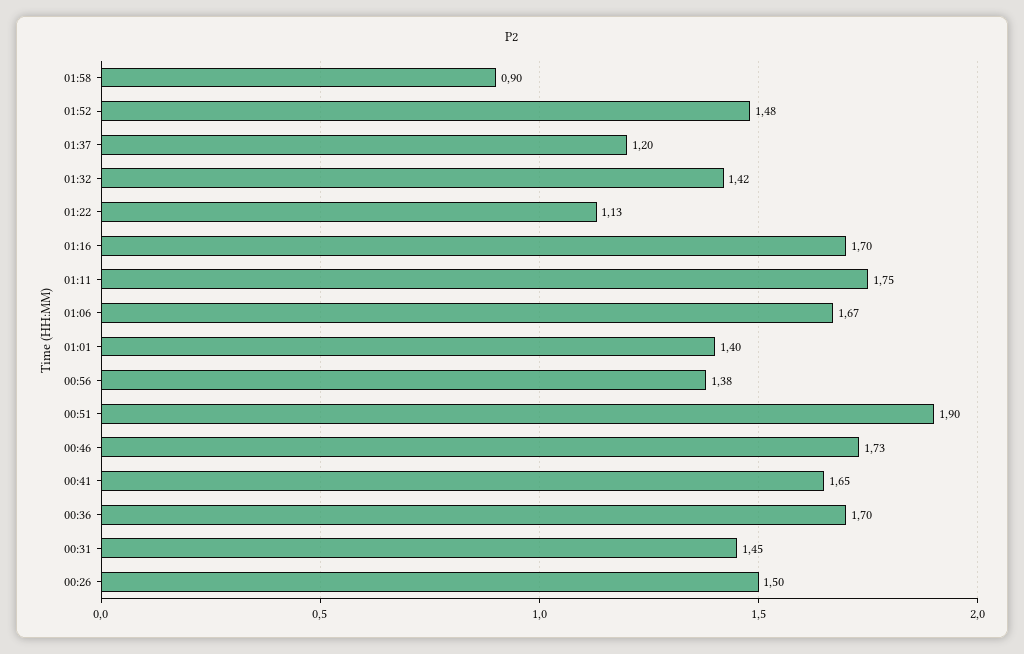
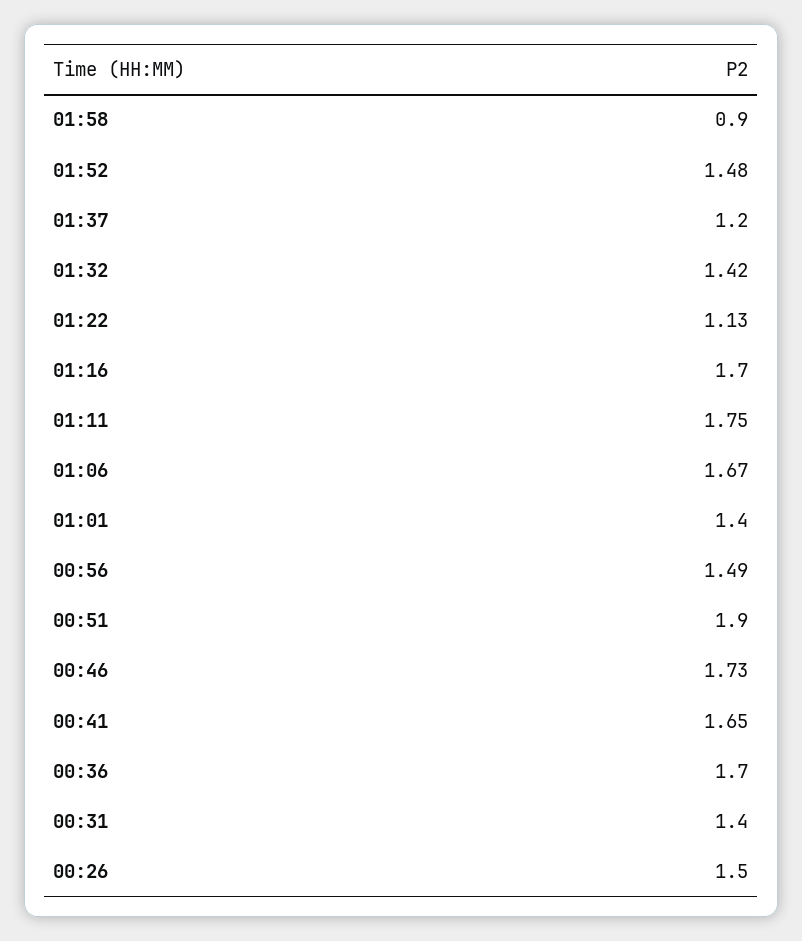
00:56: 1.38 -> 1.49
00:31: 1.45 -> 1.4

